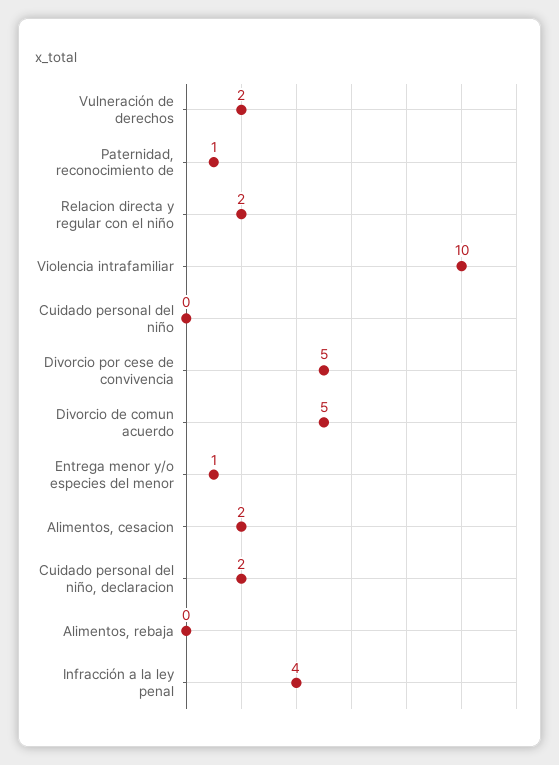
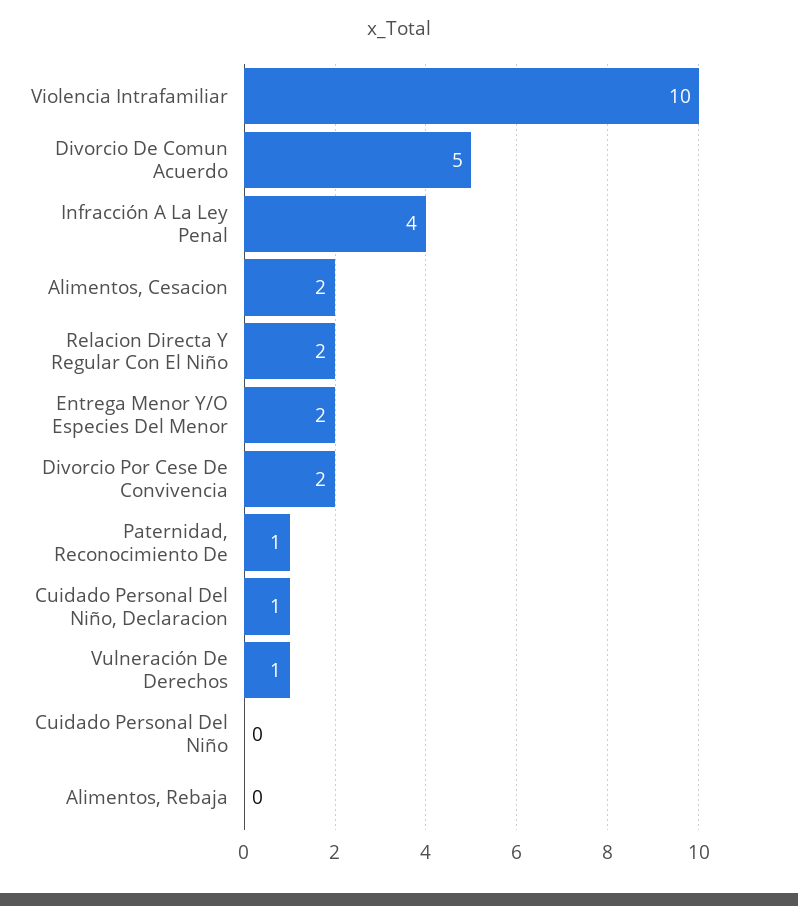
Vulneración de derechos: 2 -> 1
Divorcio por cese de convivencia: 5 -> 2
Entrega menor y/o especies del menor: 1 -> 2
Cuidado personal del niño, declaracion: 2 -> 1

